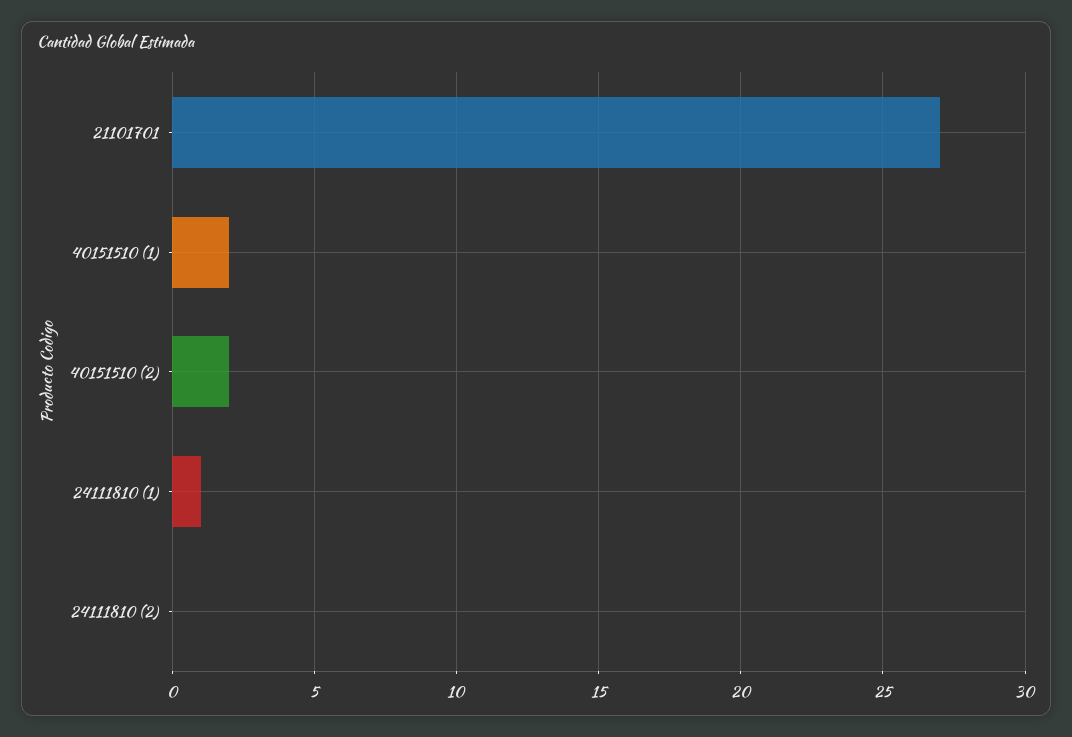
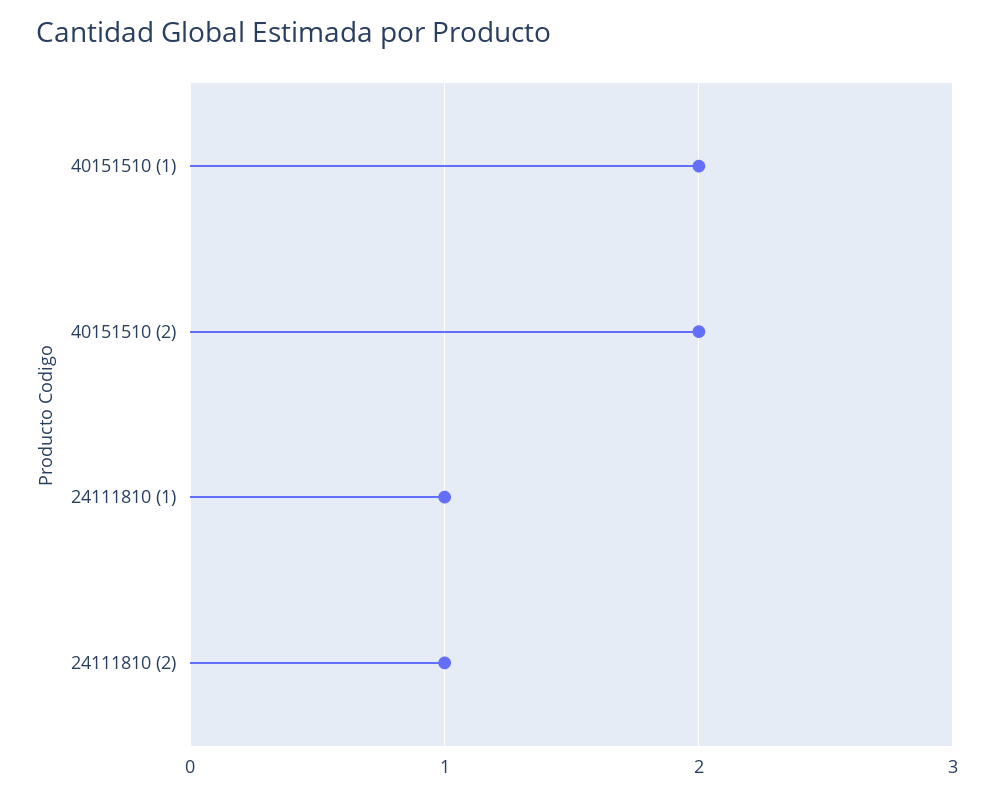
21101701: 27 -> none
24111810 (2): 0 -> 1

